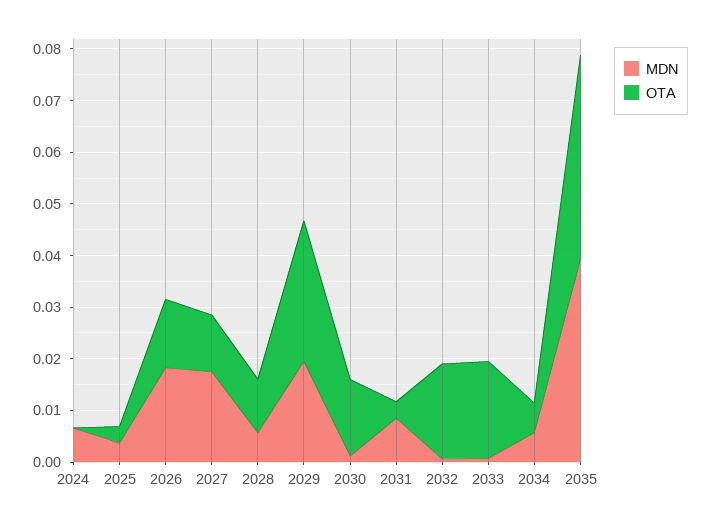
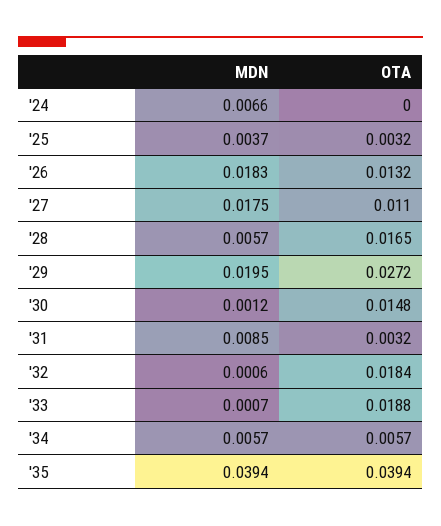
OTA, 2028: 0.01 -> 0.0165

